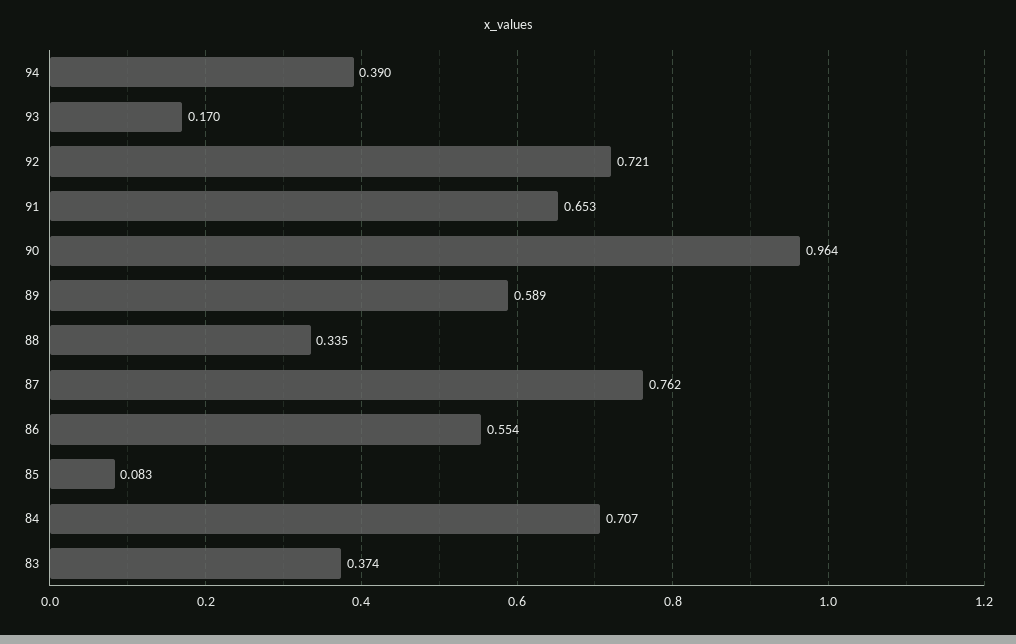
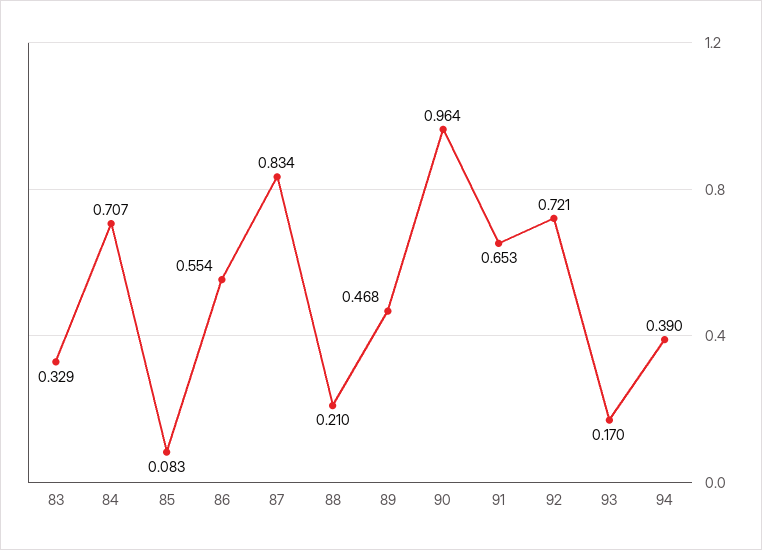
89: 0.589 -> 0.468
88: 0.335 -> 0.21
87: 0.762 -> 0.834
83: 0.374 -> 0.329

